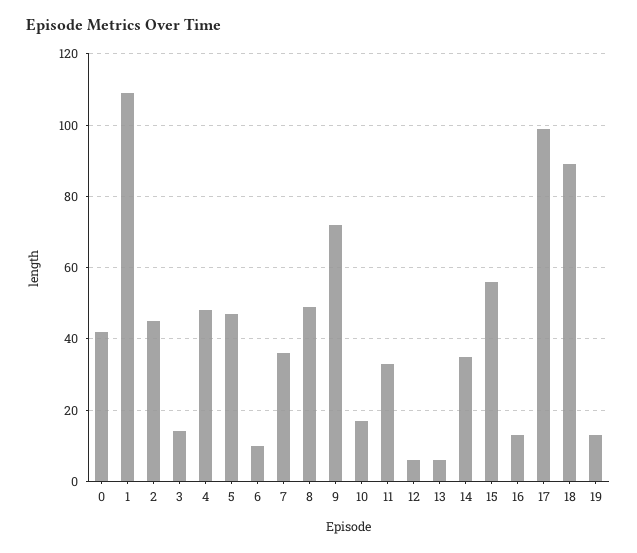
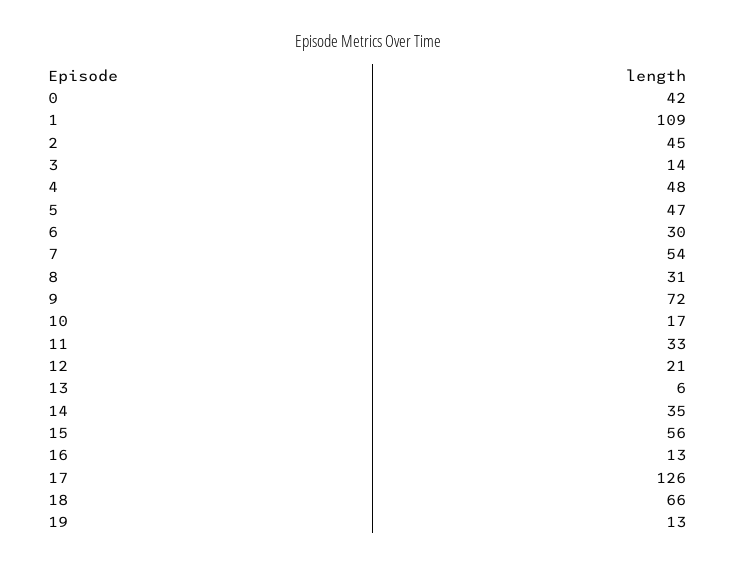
6: 10 -> 30
7: 35 -> 54
8: 50 -> 31
12: 5 -> 21
17: 100 -> 126
18: 90 -> 66

